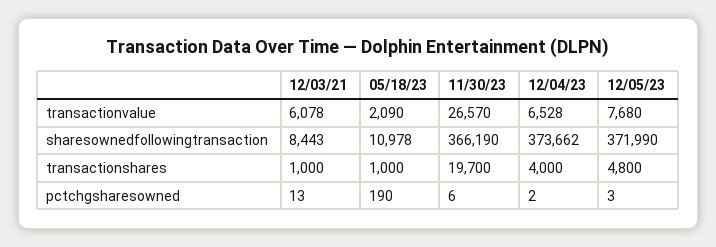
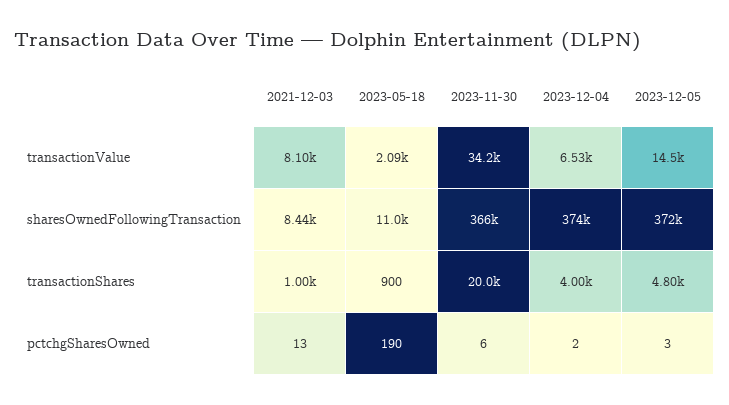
12/03/21, transactionvalue: 6078 -> 8100
11/30/23, transactionvalue: 26570 -> 34200
12/05/23, transactionvalue: 7680 -> 14500
05/18/23, transactionshares: 1000 -> 900
11/30/23, transactionshares: 19700 -> 20000

